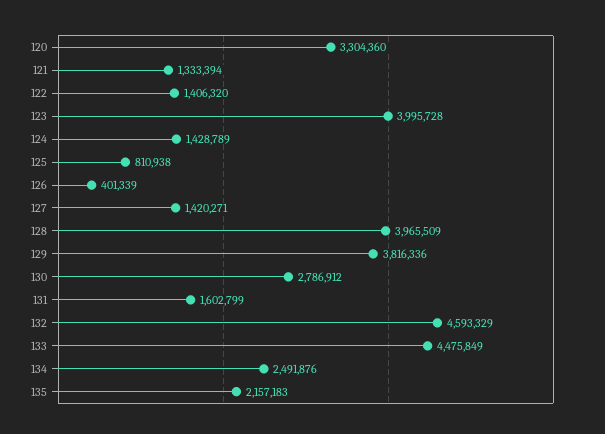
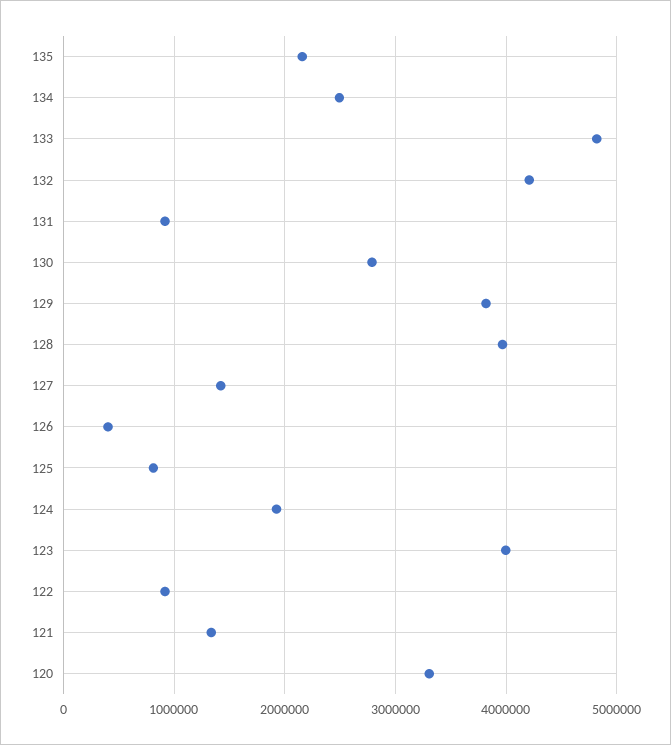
122: 1406320 -> 900000
124: 1428789 -> 1900000
131: 1602799 -> 900000
132: 4593329 -> 4200000
133: 4475849 -> 4800000

